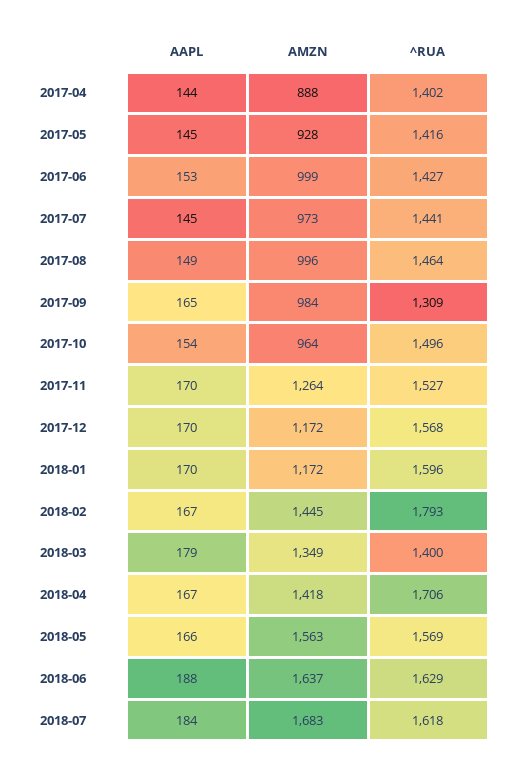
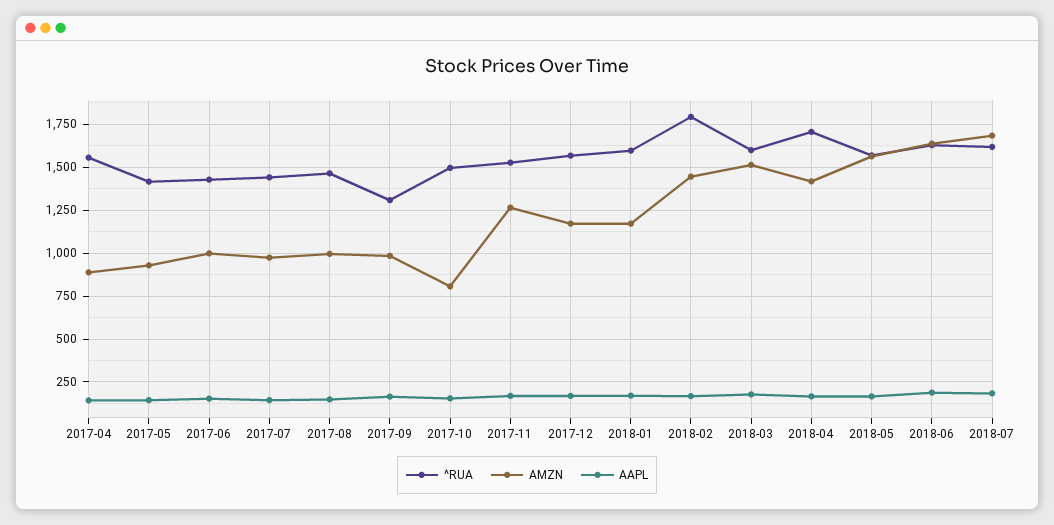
^RUA, 2017-04: 1402 -> 1550
AMZN, 2017-10: 964 -> 800
AMZN, 2018-03: 1349 -> 1500
^RUA, 2018-03: 1400 -> 1600

